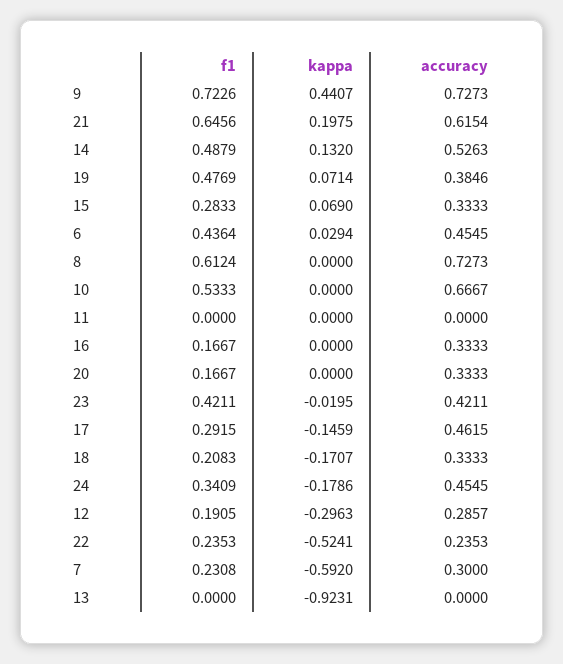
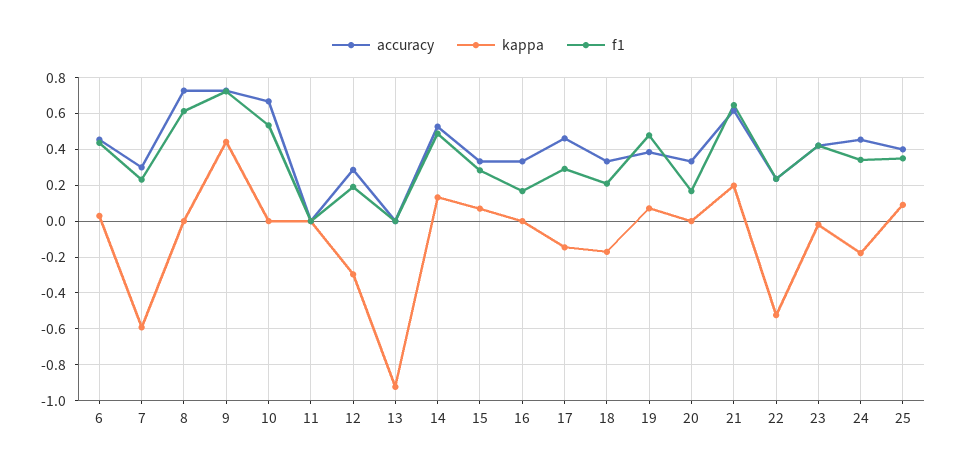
accuracy, 25: none -> 0.4
kappa, 25: none -> 0.1
f1, 25: none -> 0.35

